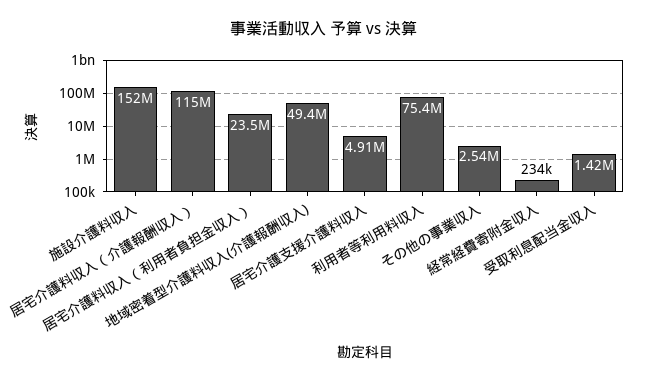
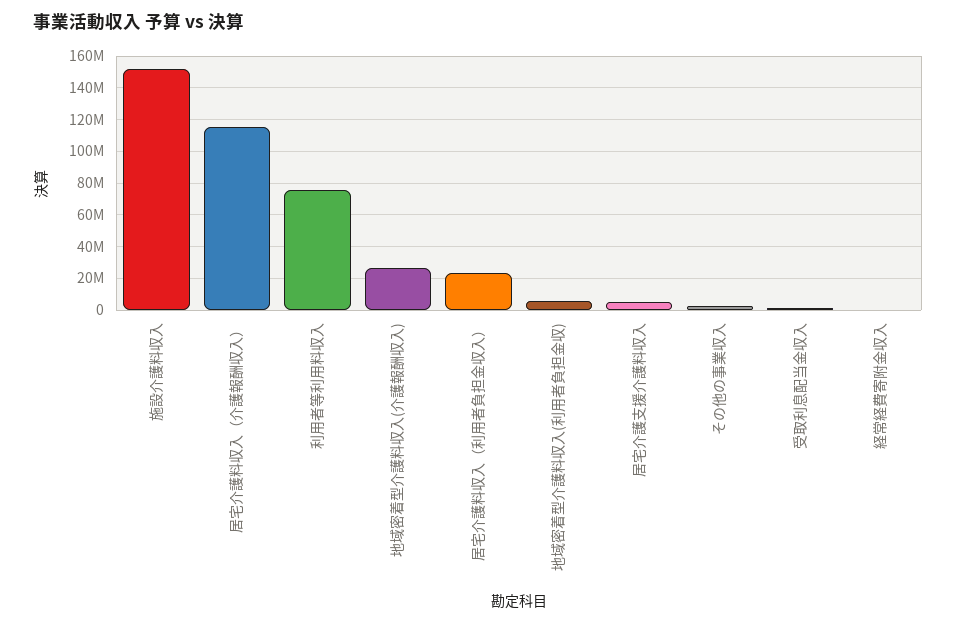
地域密着型介護料収入(介護報酬収入): 49400000 -> 25000000
地域密着型介護料収入(利用者負担金収): none -> 5000000

